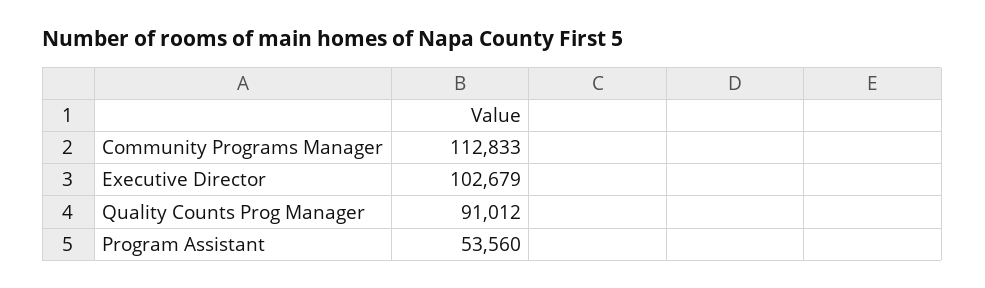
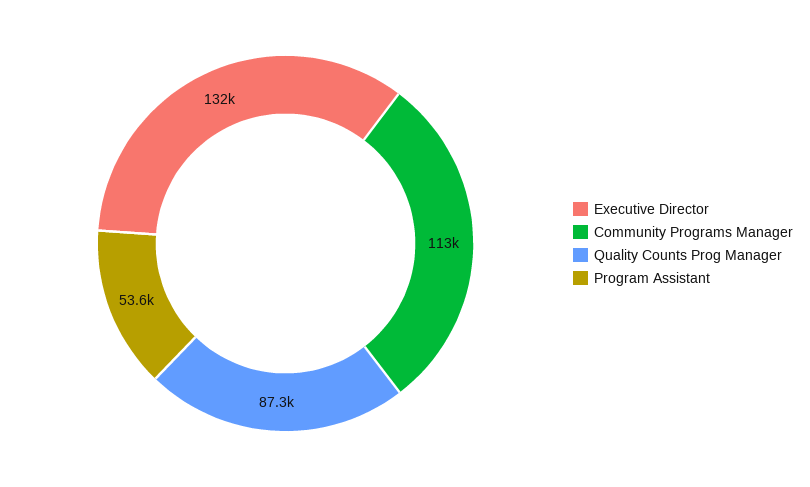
Executive Director: 102679 -> 132000
Quality Counts Prog Manager: 91012 -> 87300

